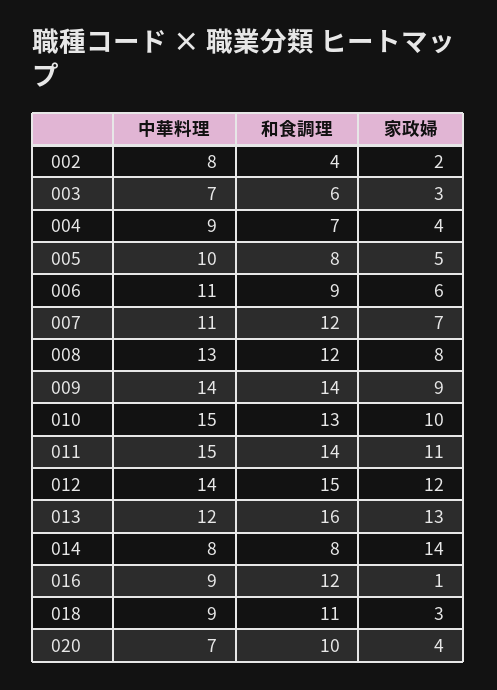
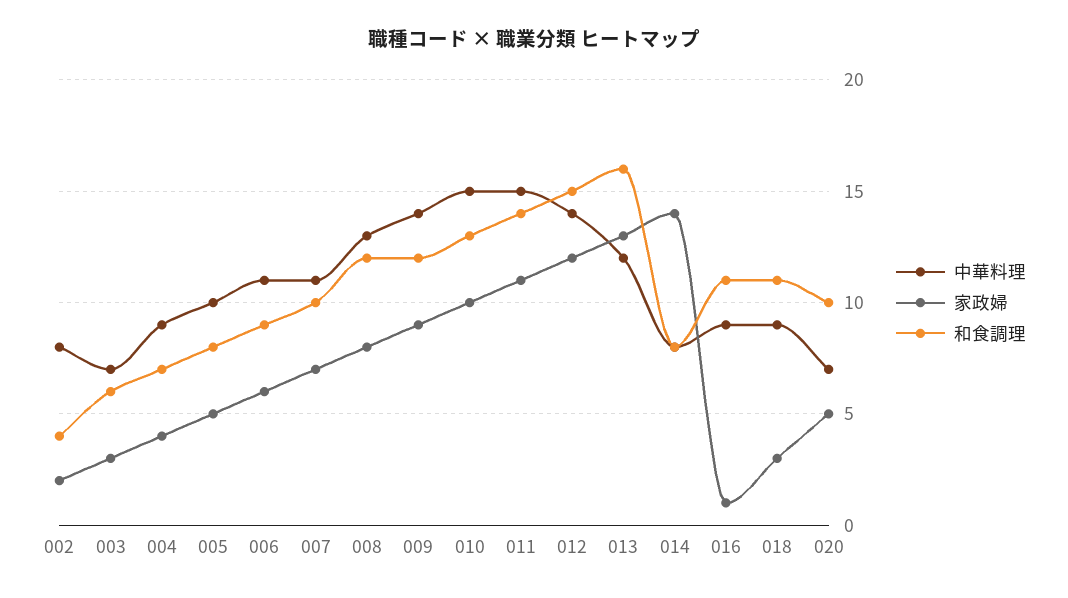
和食調理, 007: 12 -> 10
和食調理, 009: 14 -> 12
和食調理, 016: 12 -> 11
家政婦, 020: 4 -> 5

